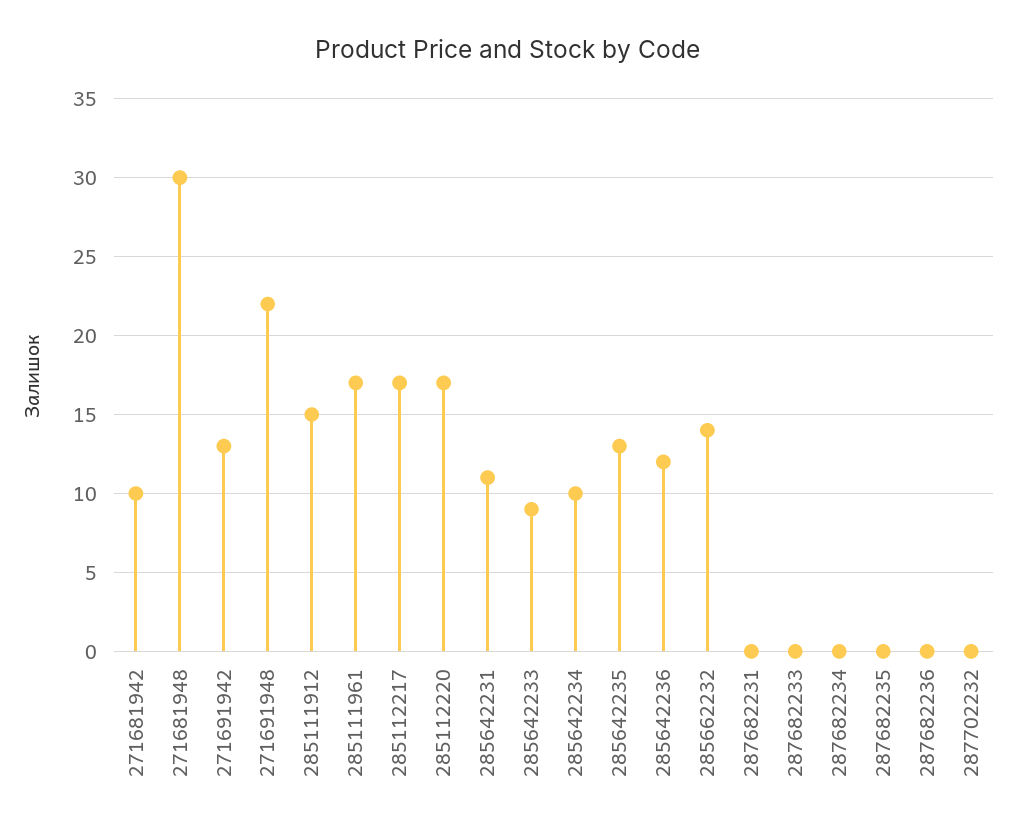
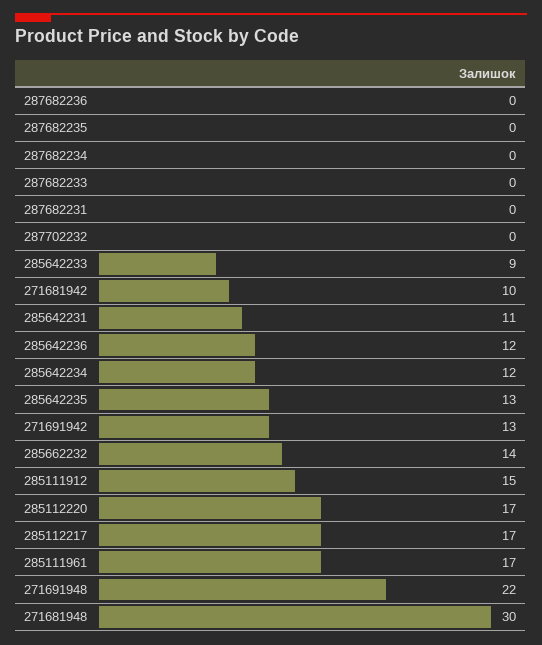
285642234: 10 -> 12

